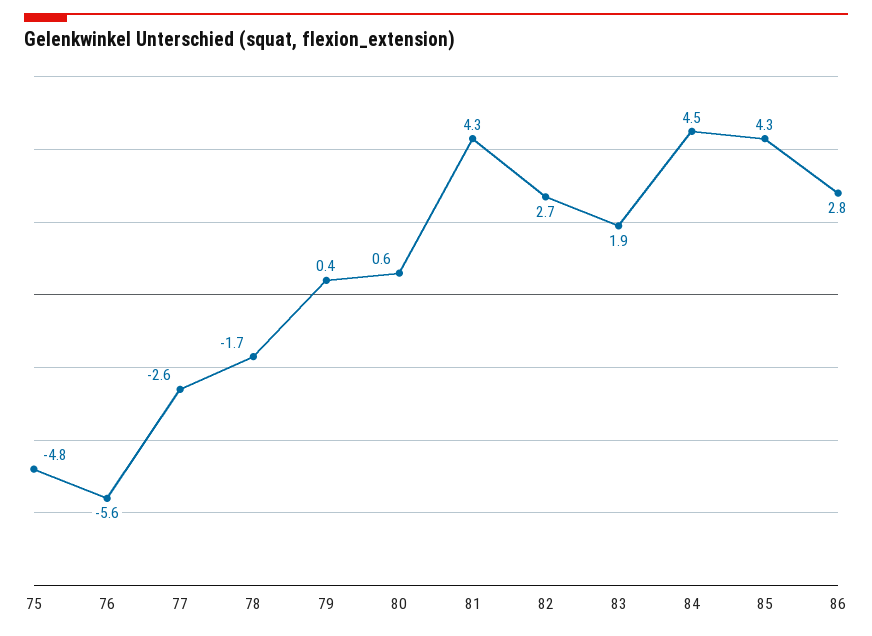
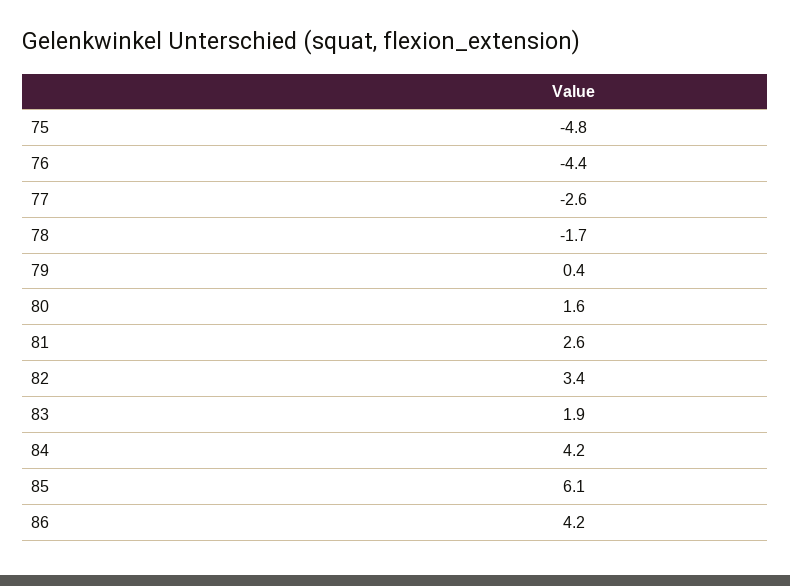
76: -5.6 -> -4.4
80: 0.6 -> 1.6
81: 4.3 -> 2.6
82: 2.7 -> 3.4
84: 4.5 -> 4.2
85: 4.3 -> 6.1
86: 2.8 -> 4.2

